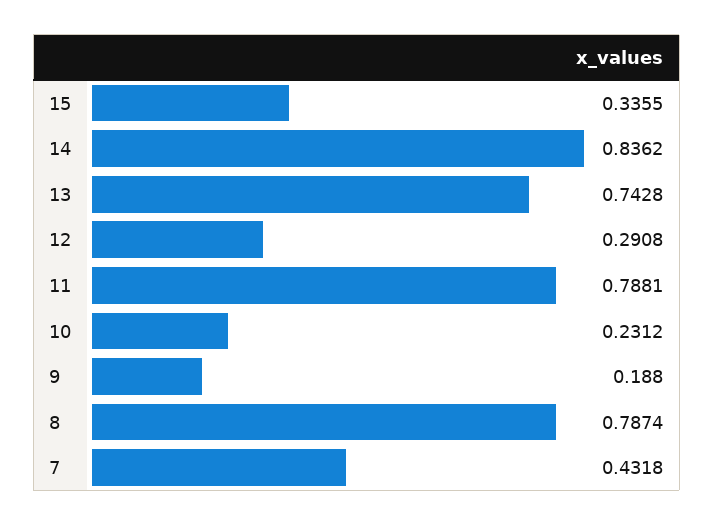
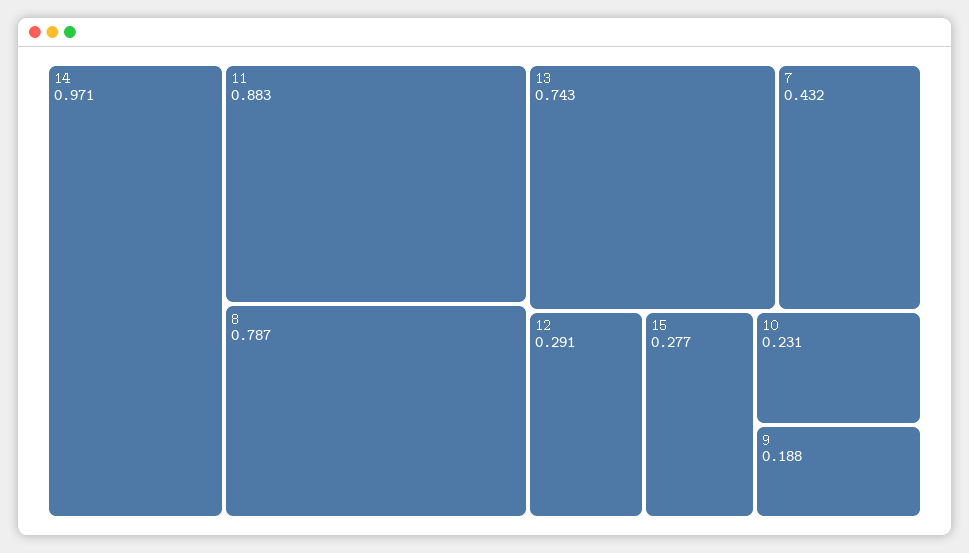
15: 0.3355 -> 0.277
14: 0.8362 -> 0.971
11: 0.7881 -> 0.883

